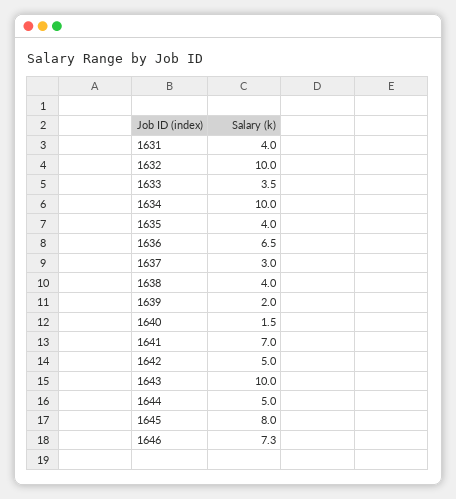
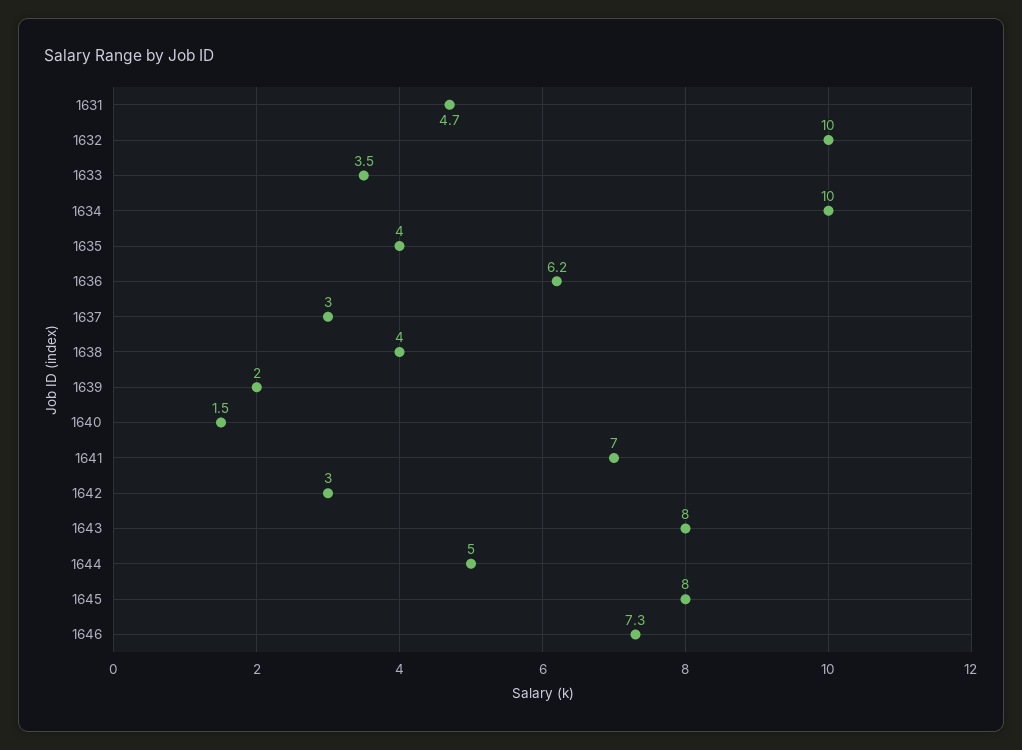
1631: 4 -> 4.7
1636: 6.5 -> 6.2
1642: 5 -> 3
1643: 10 -> 8

